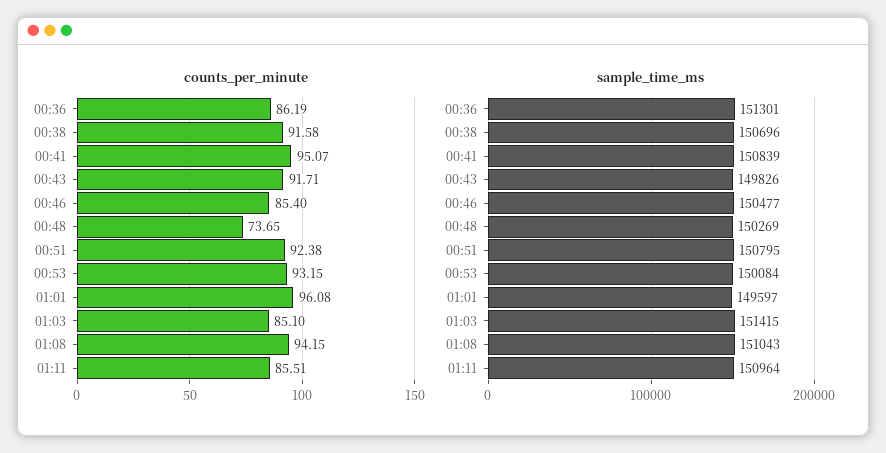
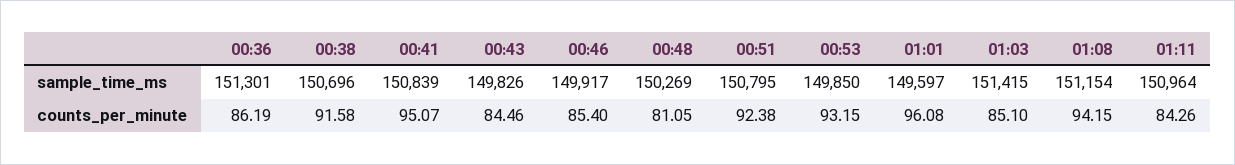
counts_per_minute, 00:43: 91.71 -> 84.46
counts_per_minute, 00:48: 73.65 -> 81.05
counts_per_minute, 01:11: 85.51 -> 84.26
sample_time_ms, 00:46: 150477 -> 149917
sample_time_ms, 00:53: 150084 -> 149850
sample_time_ms, 01:08: 151043 -> 151154

